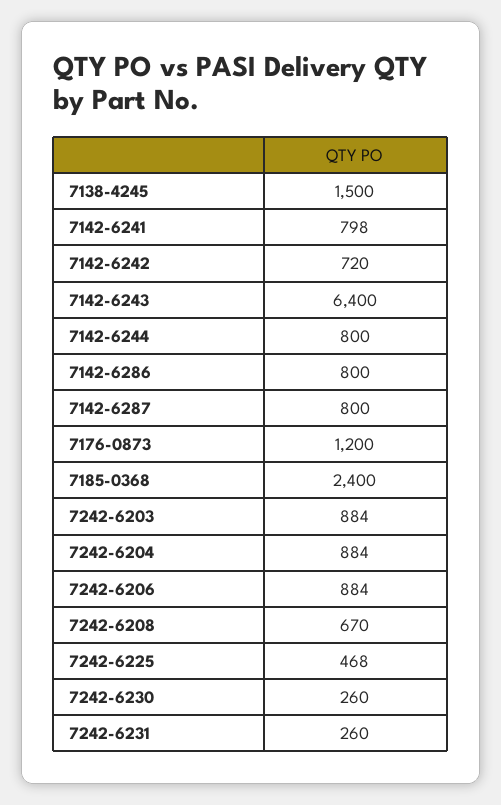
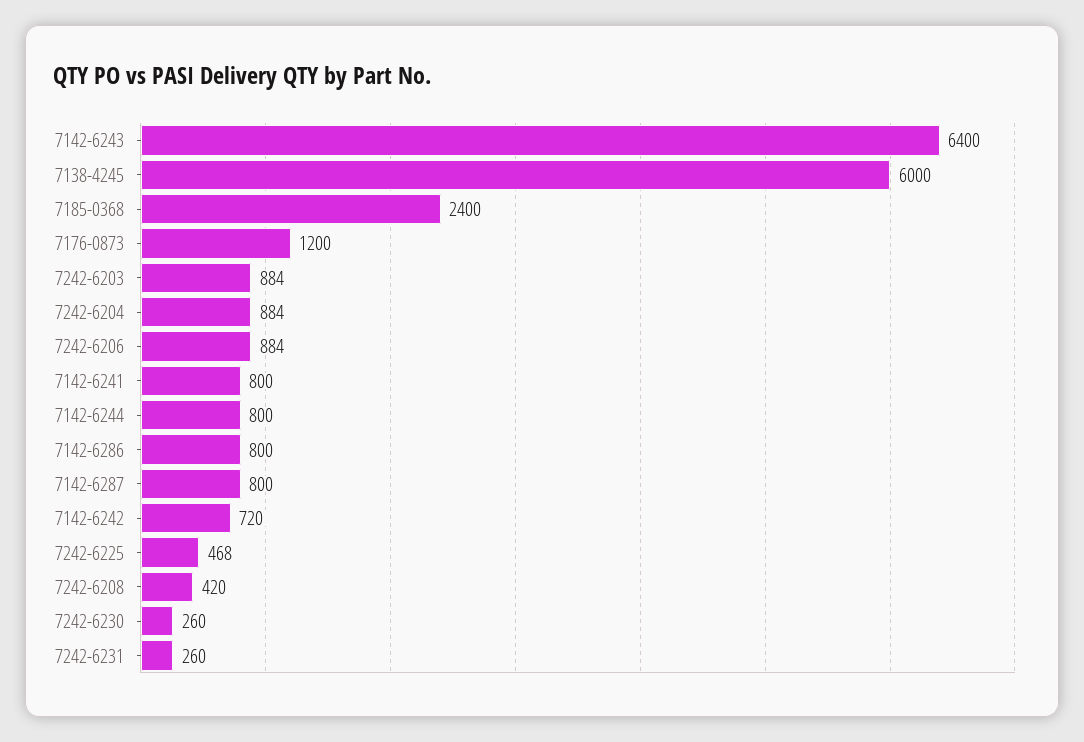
7138-4245: 1500 -> 6000
7142-6241: 798 -> 800
7242-6208: 670 -> 420

